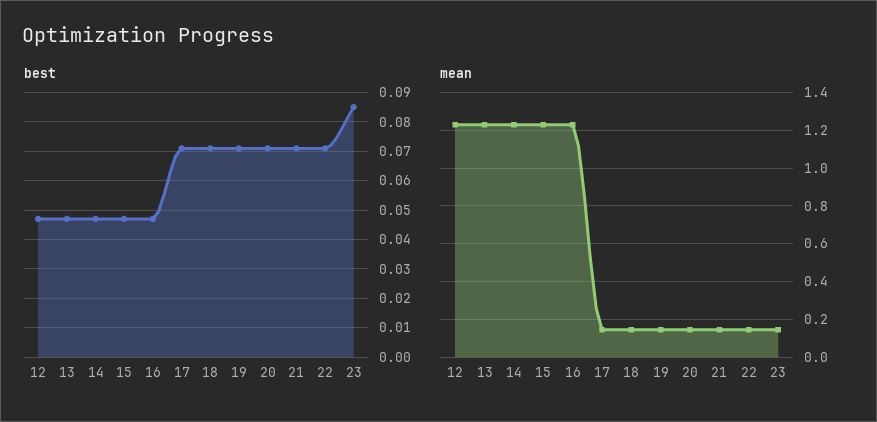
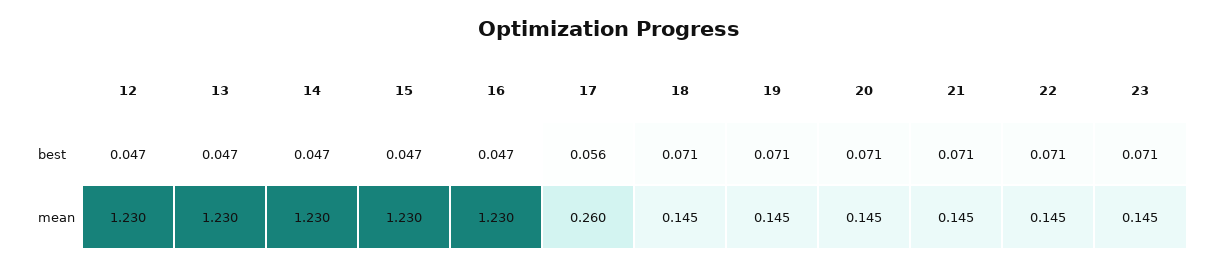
best, 17: 0.07 -> 0.056
best, 23: 0.085 -> 0.071
mean, 17: 0.15 -> 0.26

